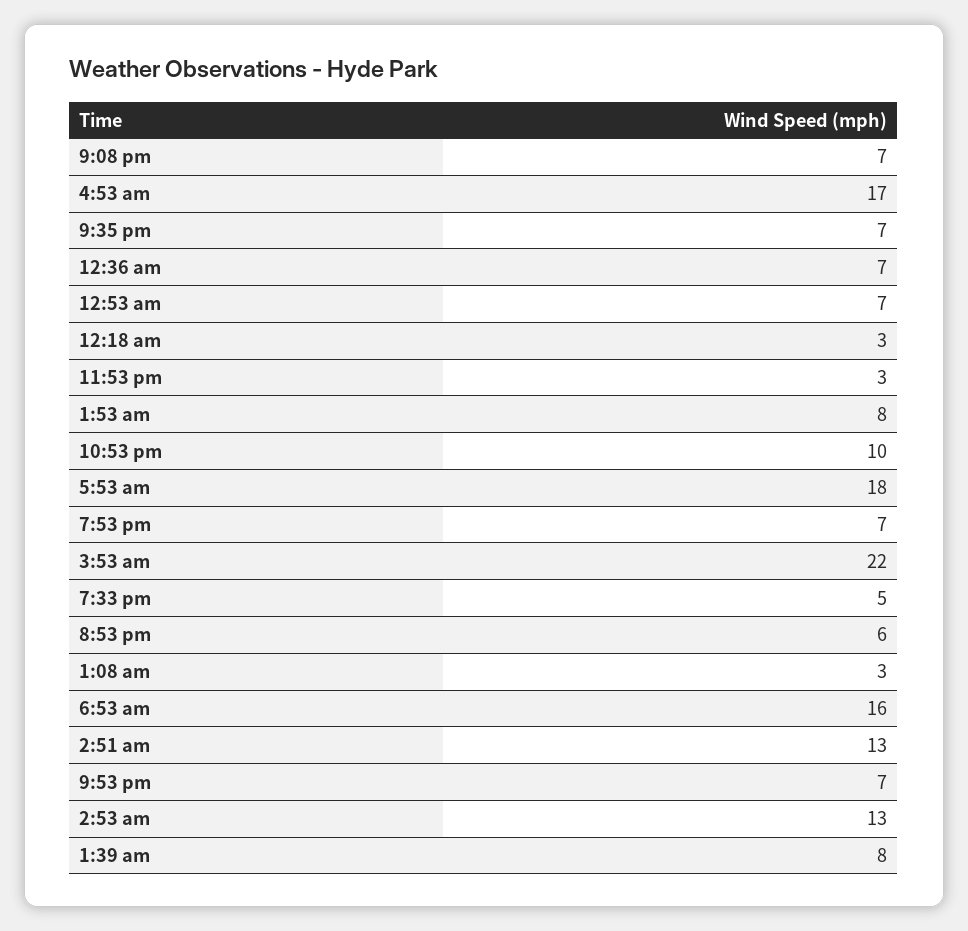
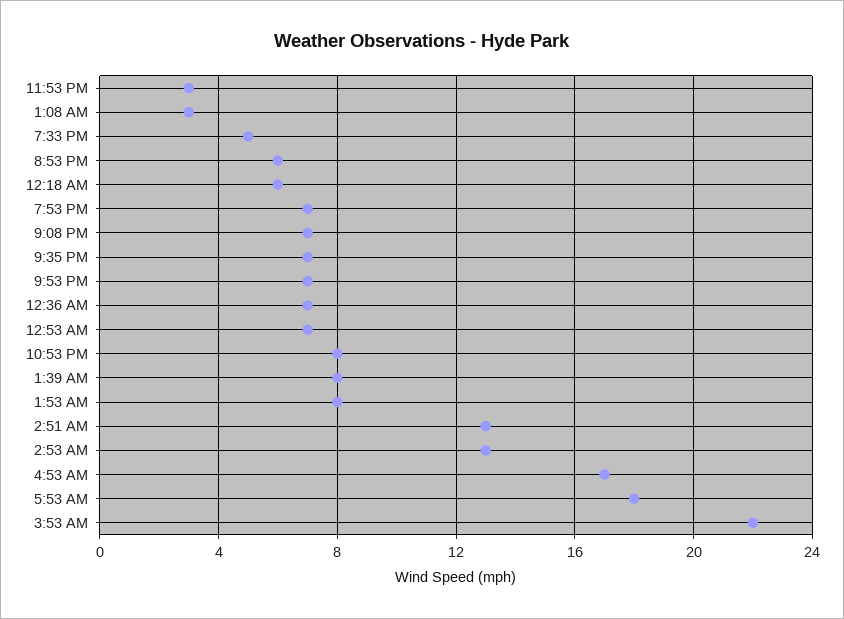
12:18 am: 3 -> 6
10:53 pm: 10 -> 8
6:53 am: 16 -> none

